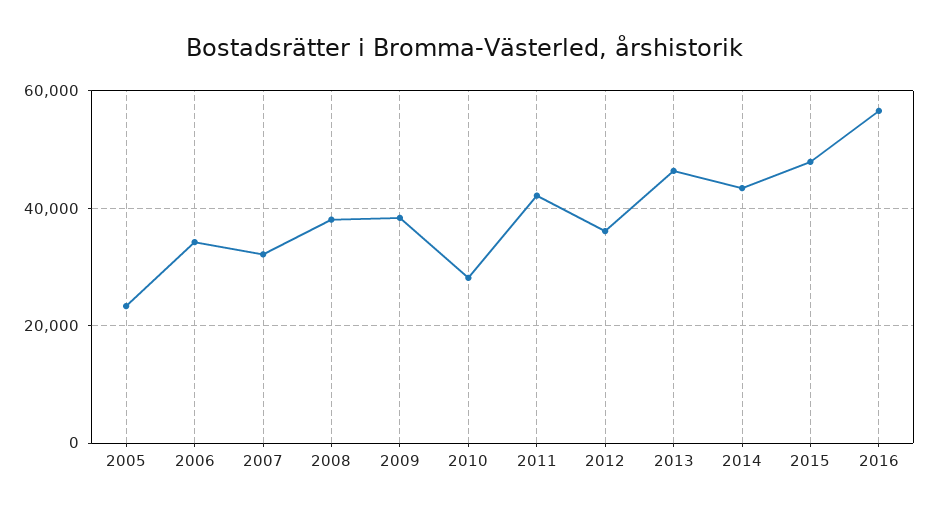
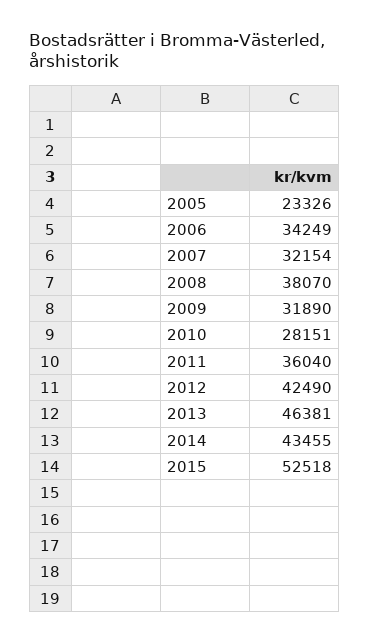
2009: 38000 -> 31890
2011: 42000 -> 36040
2012: 36000 -> 42490
2015: 48000 -> 52518
2016: 56000 -> none

